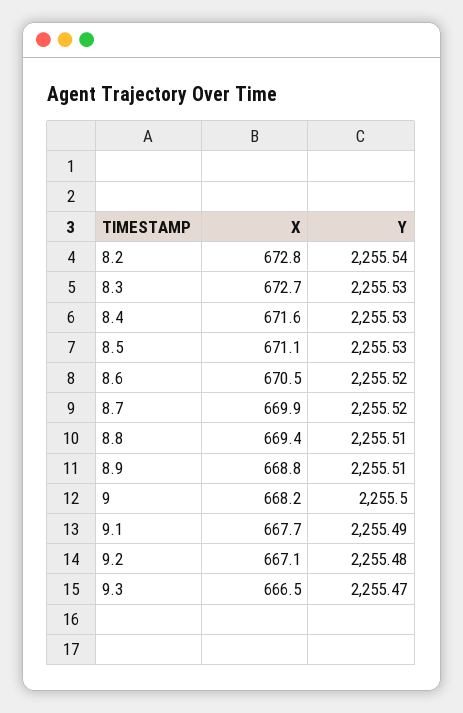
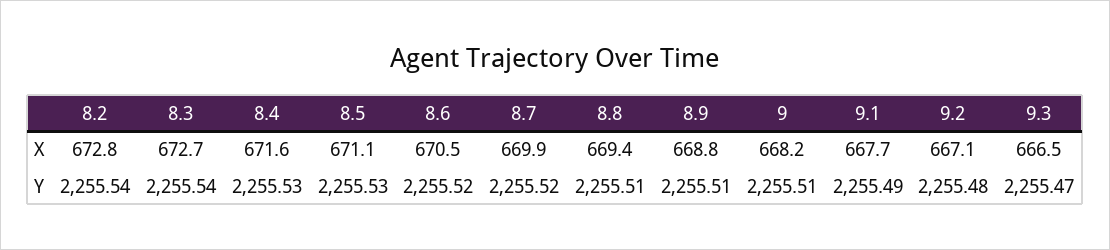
Y, 8.3: 2255.53 -> 2255.54
Y, 9: 2255.5 -> 2255.51

